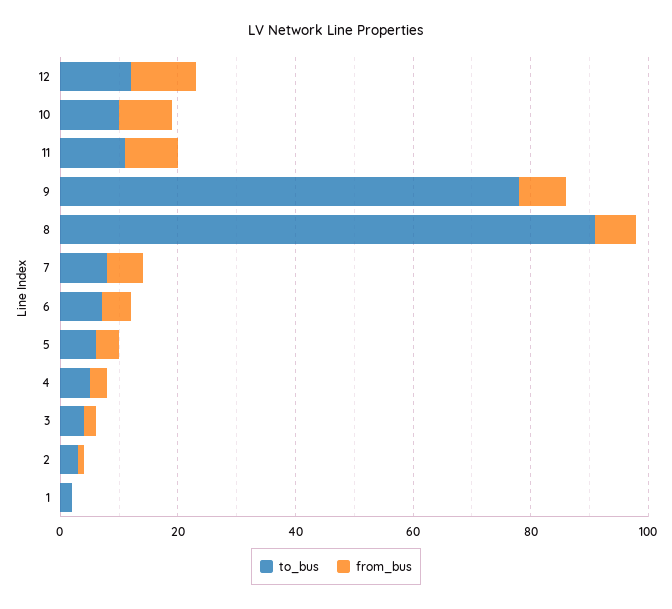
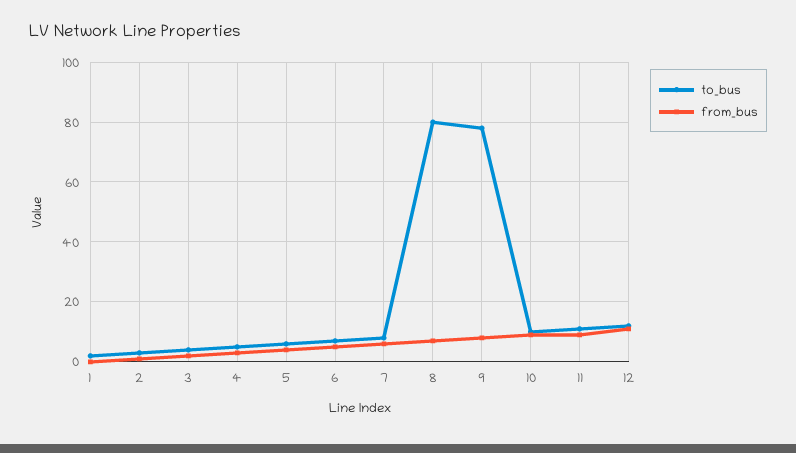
to_bus, 8: 90 -> 80

